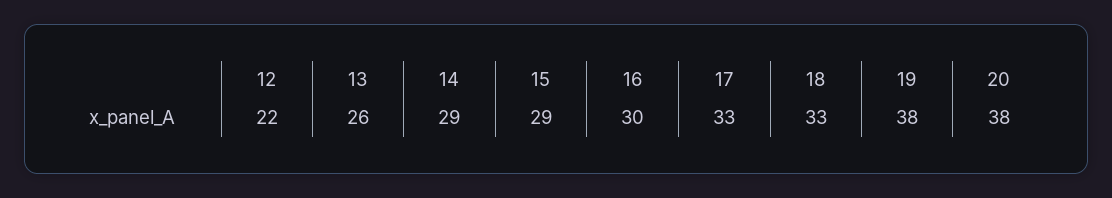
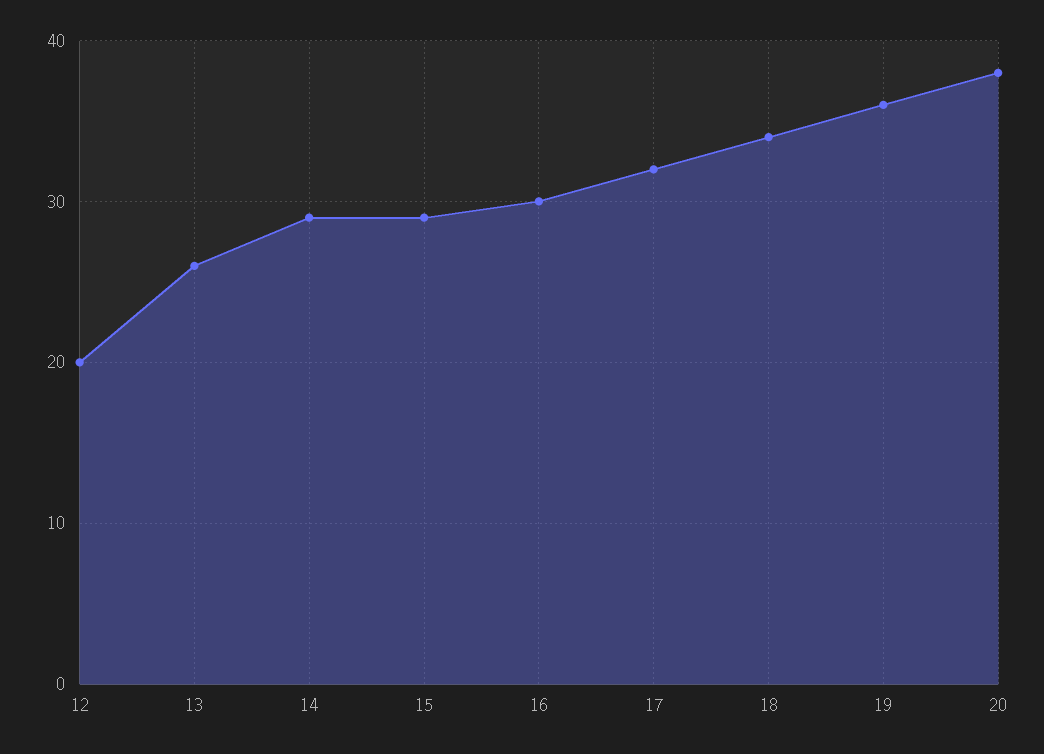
12: 22 -> 20
17: 33 -> 32
18: 33 -> 34
19: 38 -> 36

